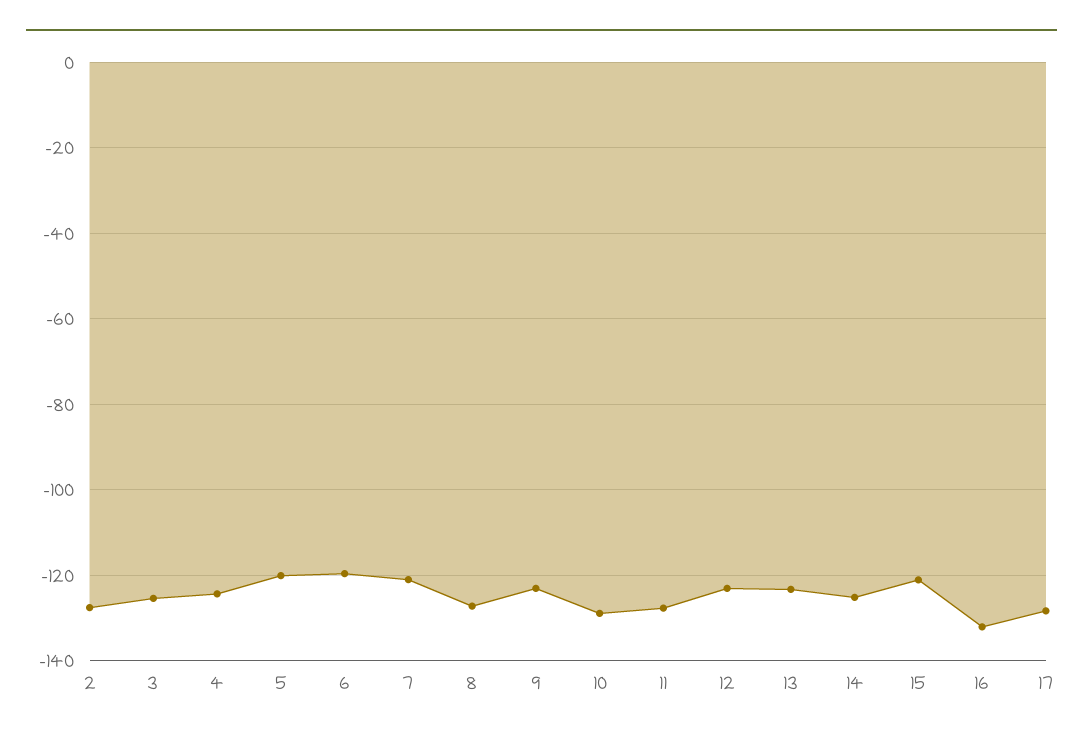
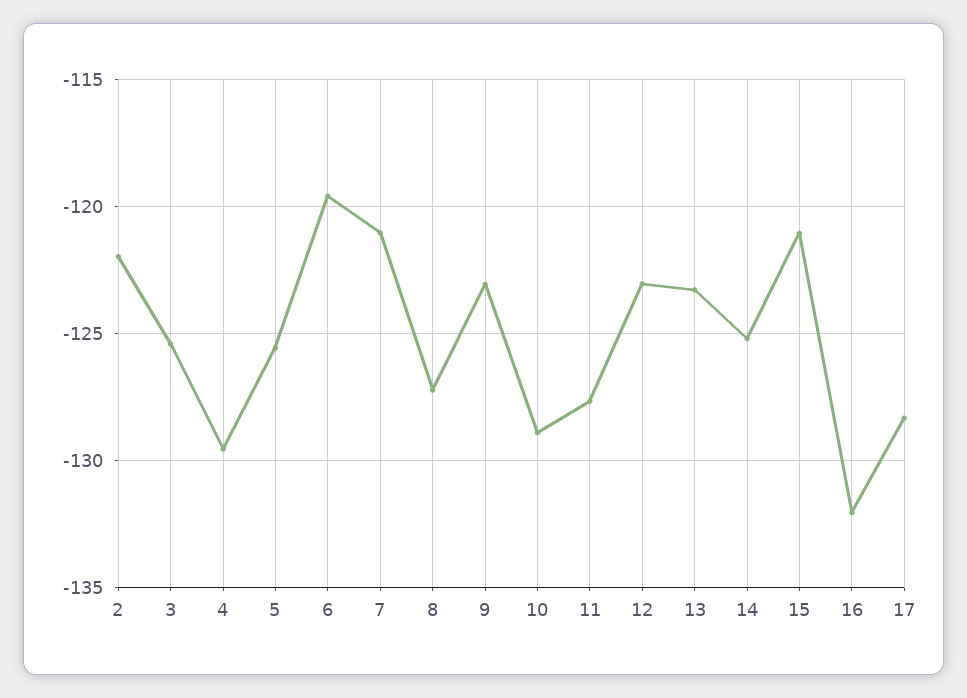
2: -128 -> -122
4: -124 -> -129.5
5: -120 -> -125.5

